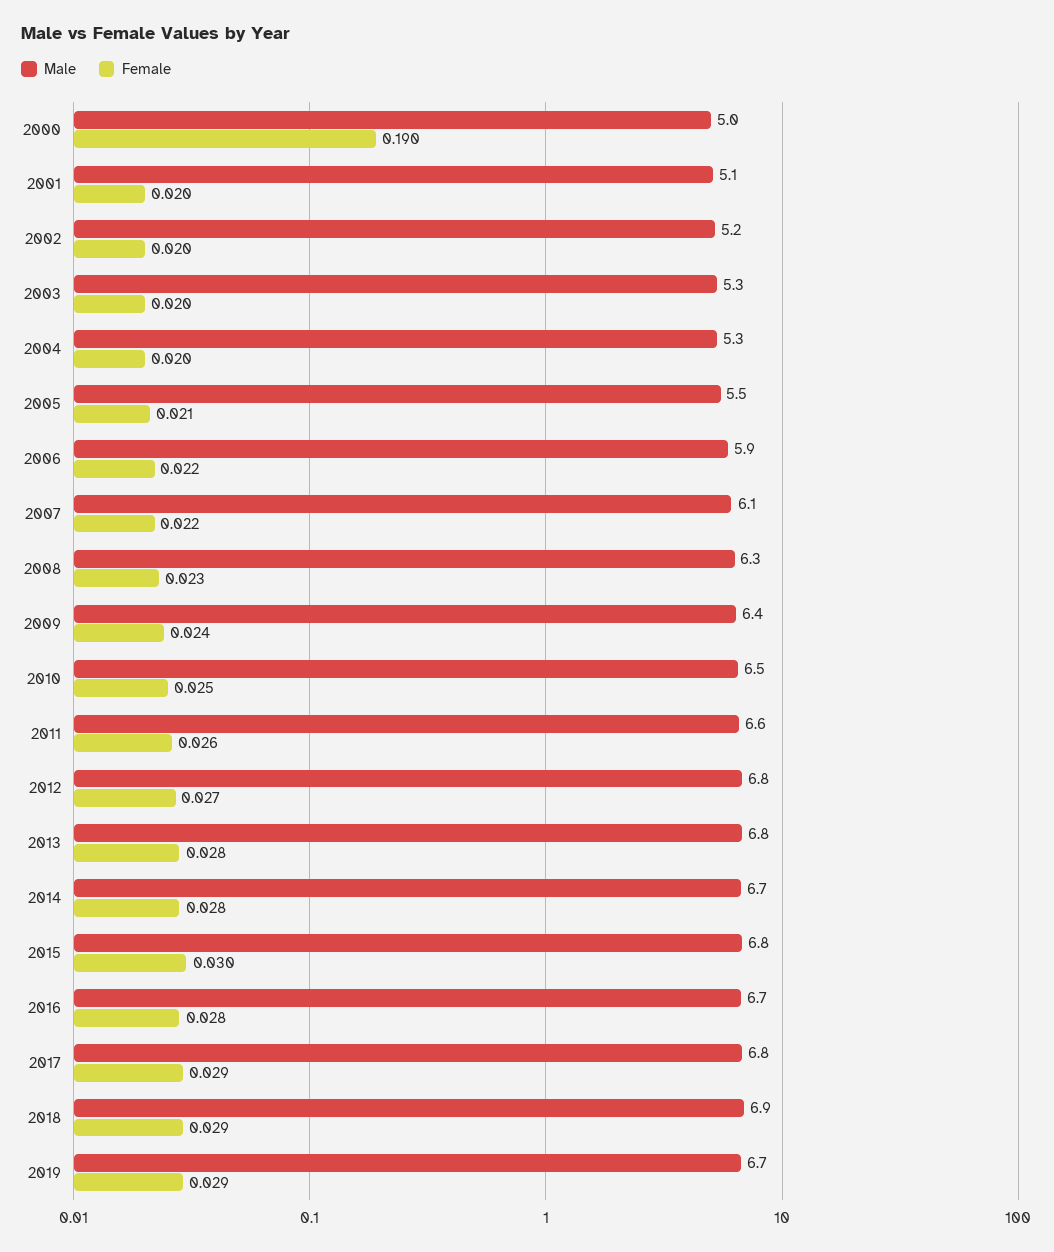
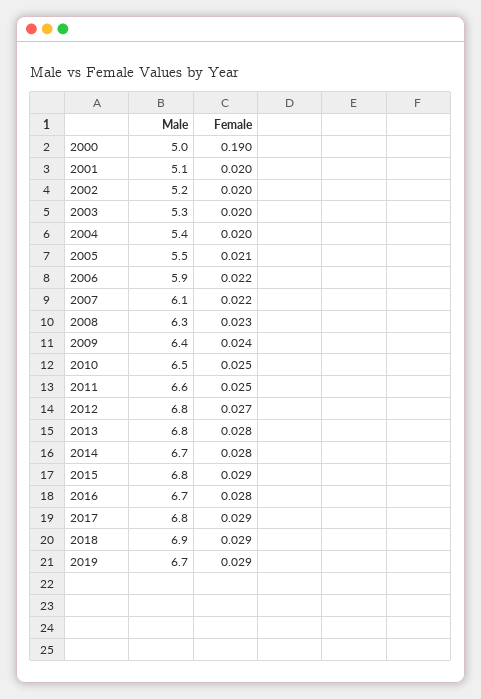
Male, 2004: 5.3 -> 5.4
Female, 2011: 0.026 -> 0.025
Female, 2015: 0.03 -> 0.029

